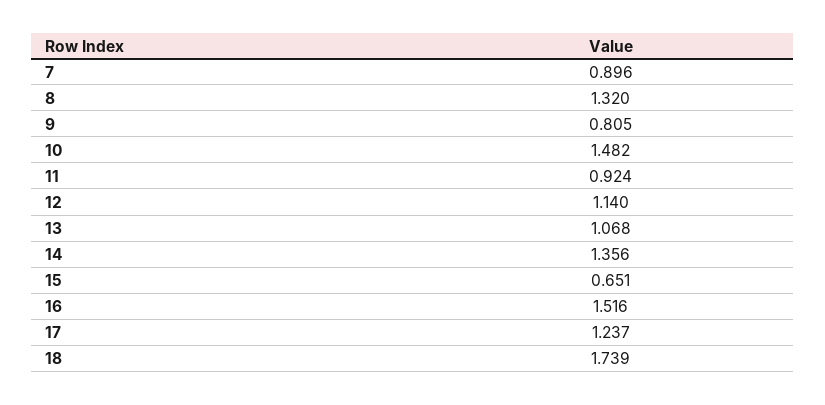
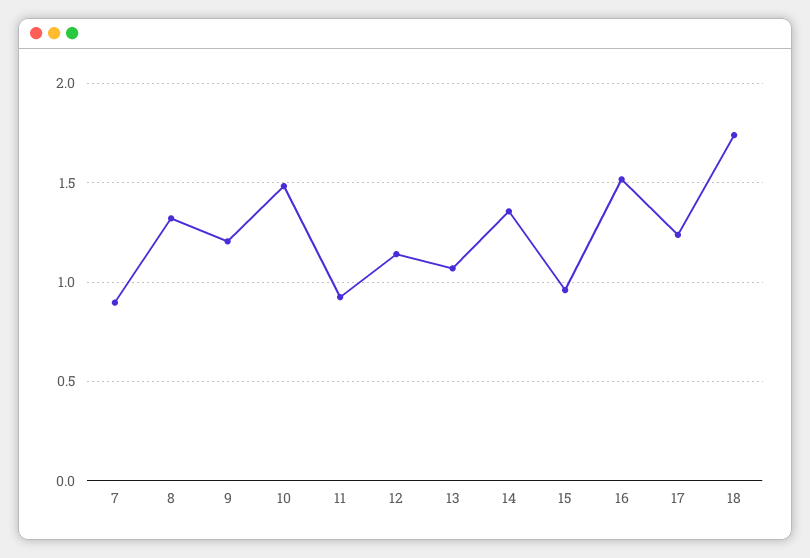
9: 0.805 -> 1.2
15: 0.651 -> 0.95

